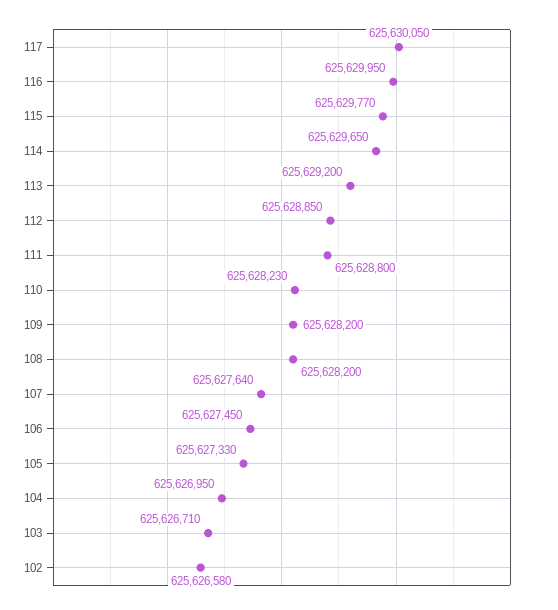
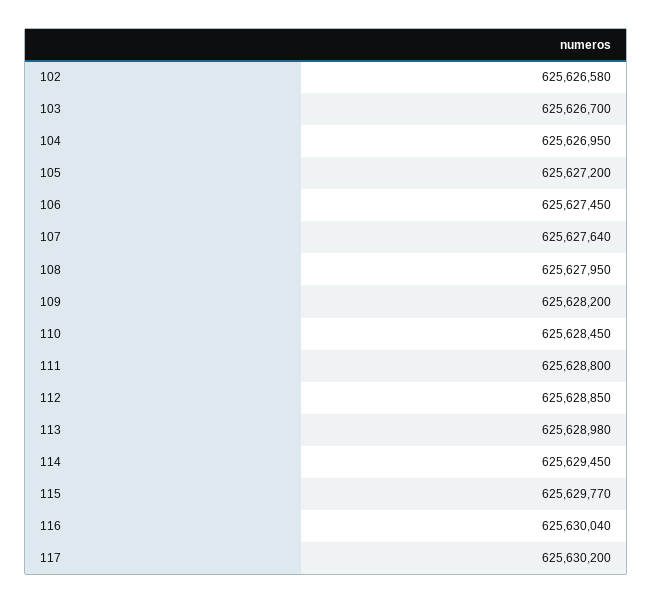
117: 625630050 -> 625630200
116: 625629950 -> 625630040
114: 625629650 -> 625629450
113: 625629200 -> 625628980
110: 625628230 -> 625628450
108: 625628200 -> 625627950
105: 625627330 -> 625627200
103: 625626710 -> 625626700

